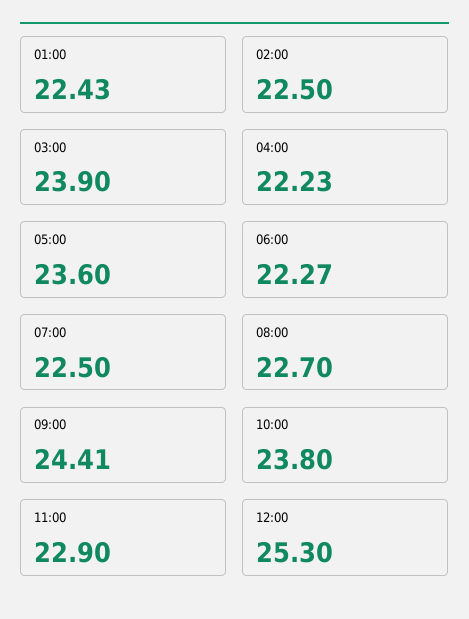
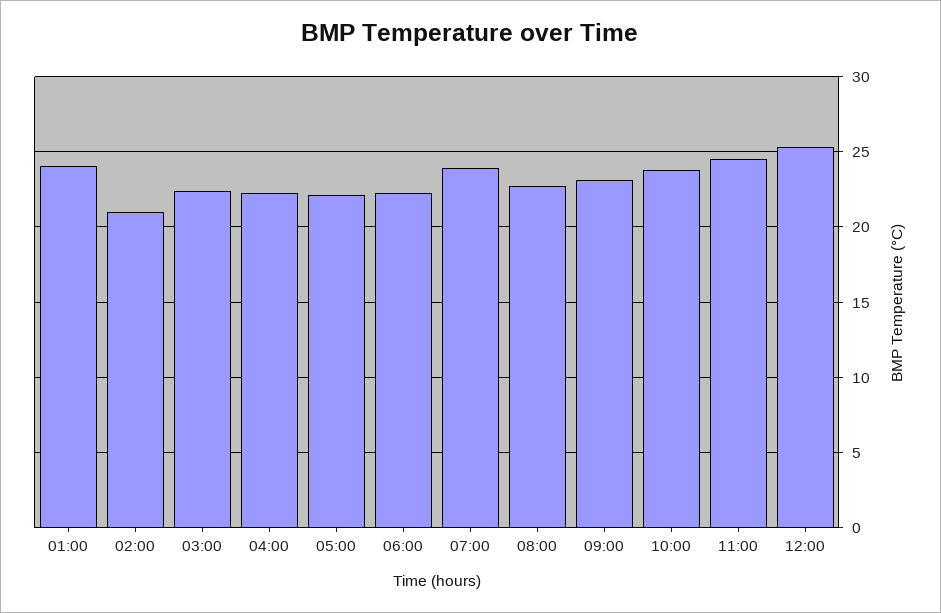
01:00: 22.43 -> 24
02:00: 22.5 -> 21
03:00: 23.9 -> 22.5
05:00: 23.6 -> 22
07:00: 22.5 -> 24
09:00: 24.41 -> 23
11:00: 22.9 -> 24.5

